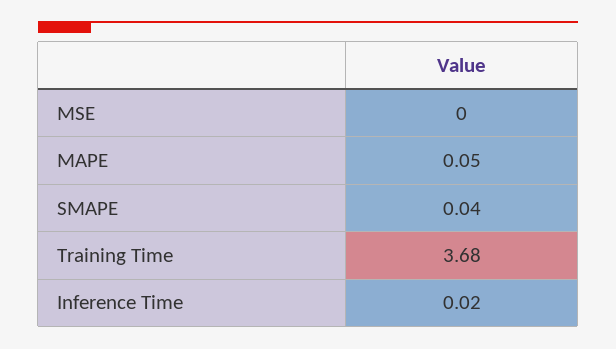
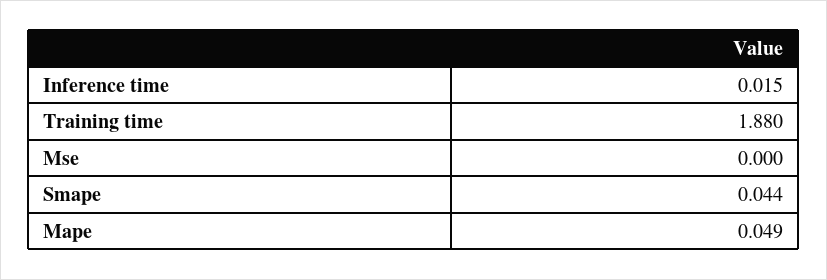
Training Time: 3.68 -> 1.88

